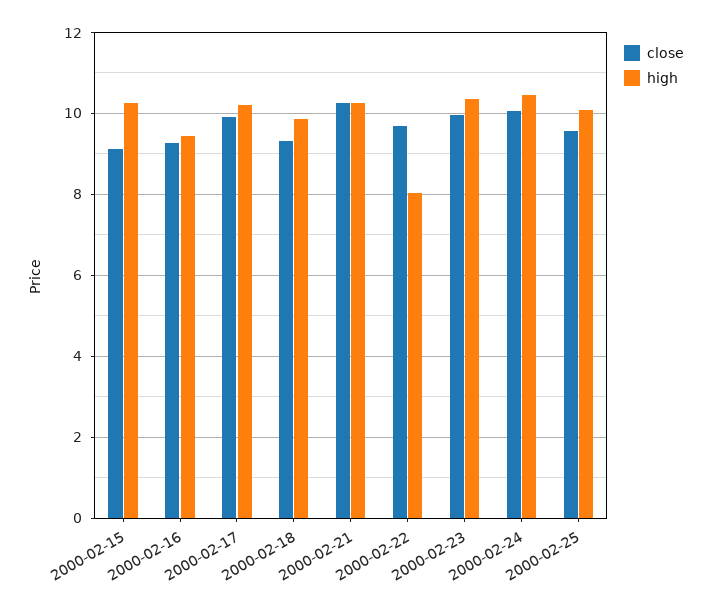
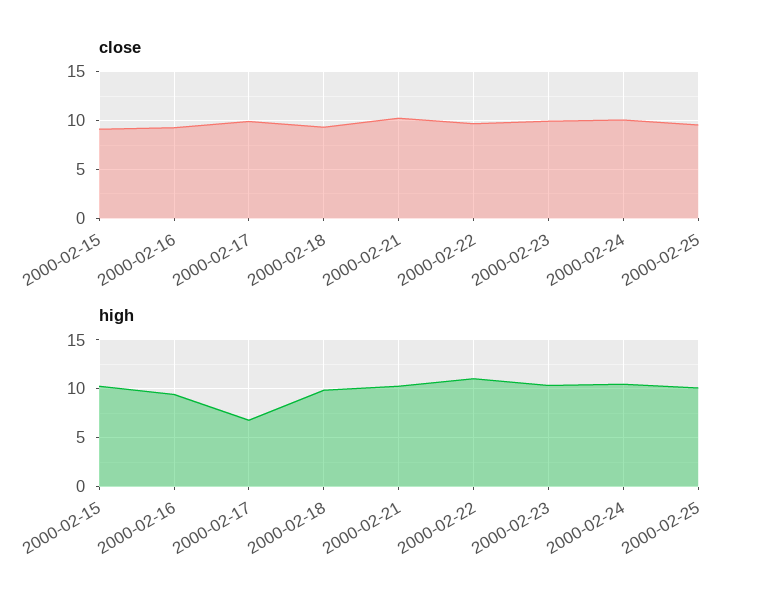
high, 2000-02-17: 10.2 -> 7
high, 2000-02-22: 8 -> 11

